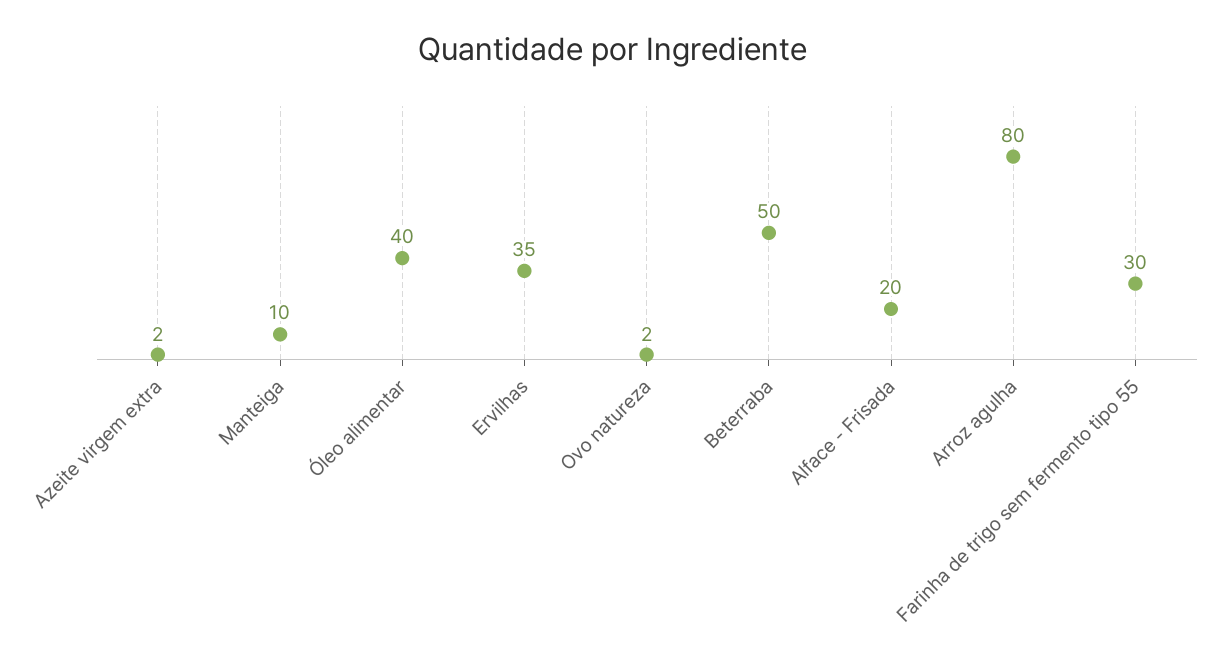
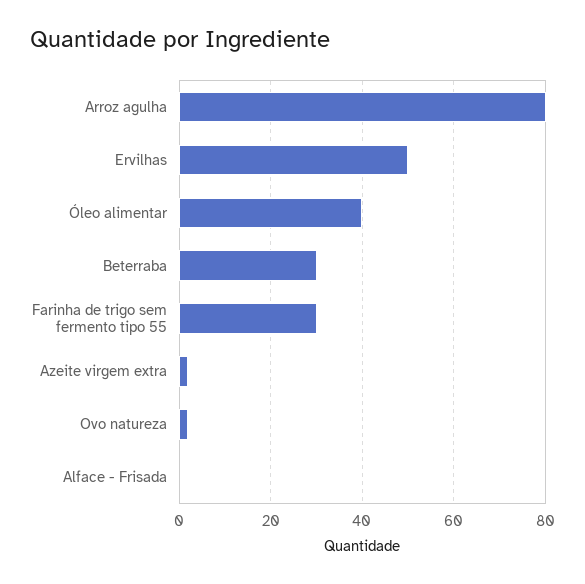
Manteiga: 10 -> none
Ervilhas: 35 -> 50
Beterraba: 50 -> 30
Alface - Frisada: 20 -> 0

